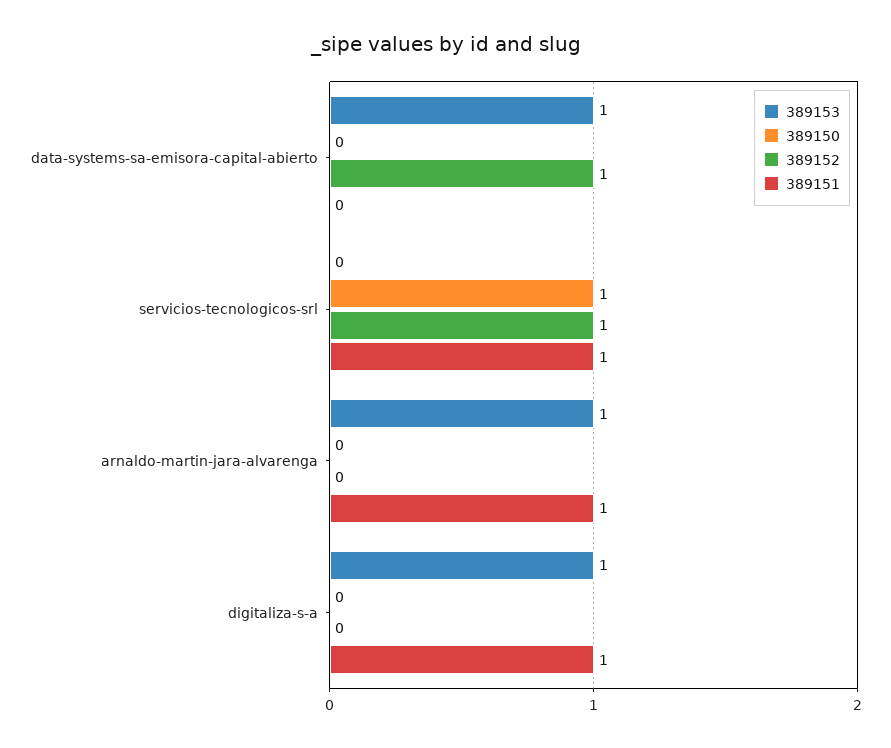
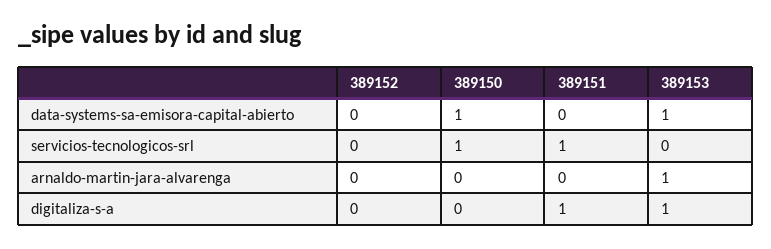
389150, data-systems-sa-emisora-capital-abierto: 0 -> 1
389152, data-systems-sa-emisora-capital-abierto: 1 -> 0
389152, servicios-tecnologicos-srl: 1 -> 0
389151, arnaldo-martin-jara-alvarenga: 1 -> 0

